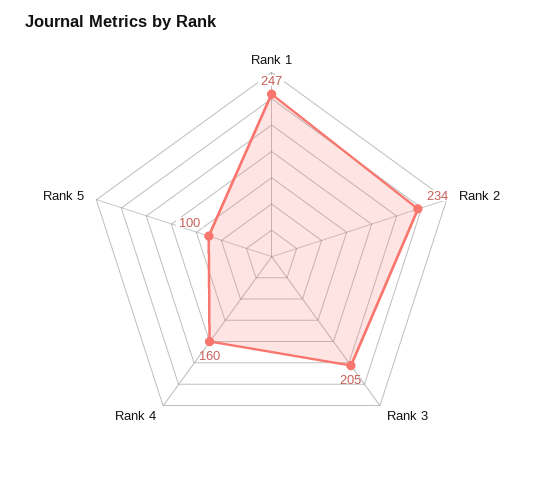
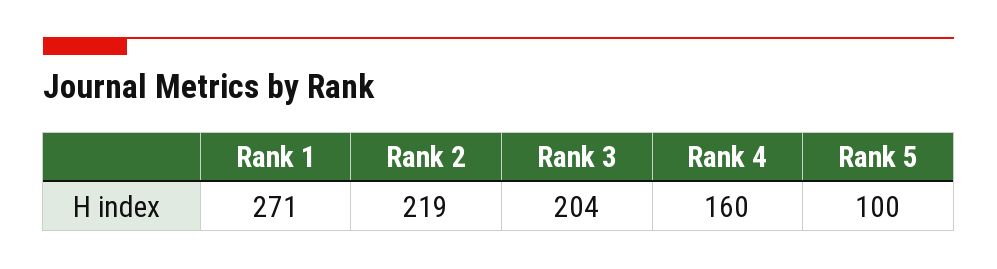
Rank 1: 247 -> 271
Rank 2: 234 -> 219
Rank 3: 205 -> 204

